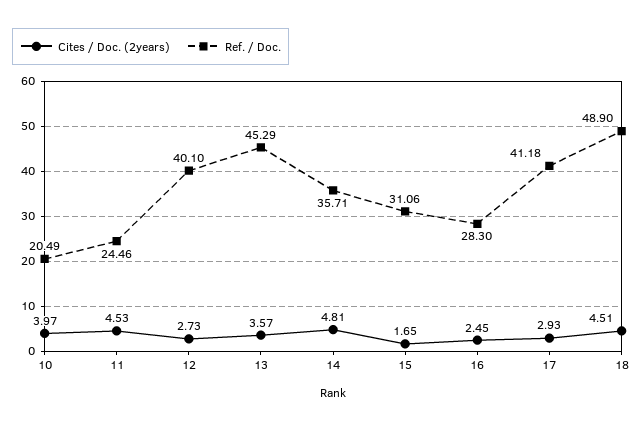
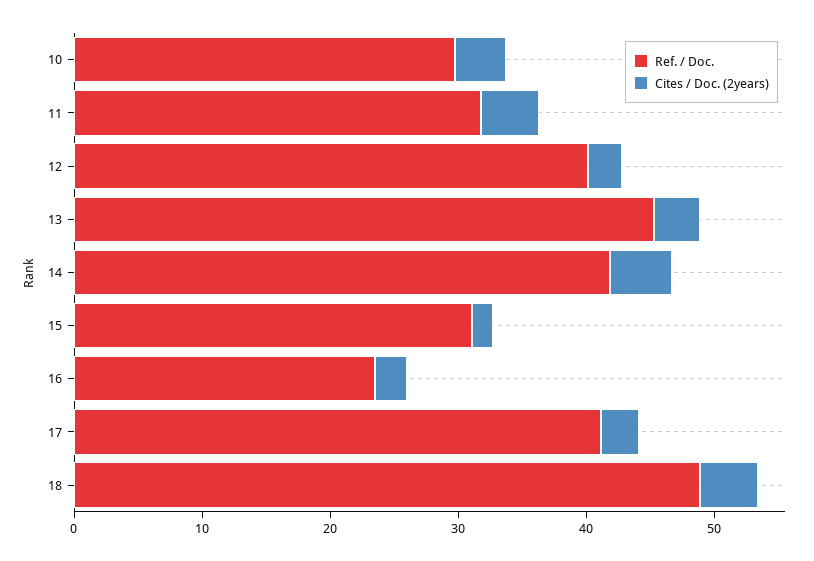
Ref. / Doc., 10: 20.49 -> 30
Ref. / Doc., 11: 24.46 -> 32
Ref. / Doc., 14: 35.71 -> 42
Ref. / Doc., 16: 28.3 -> 24

